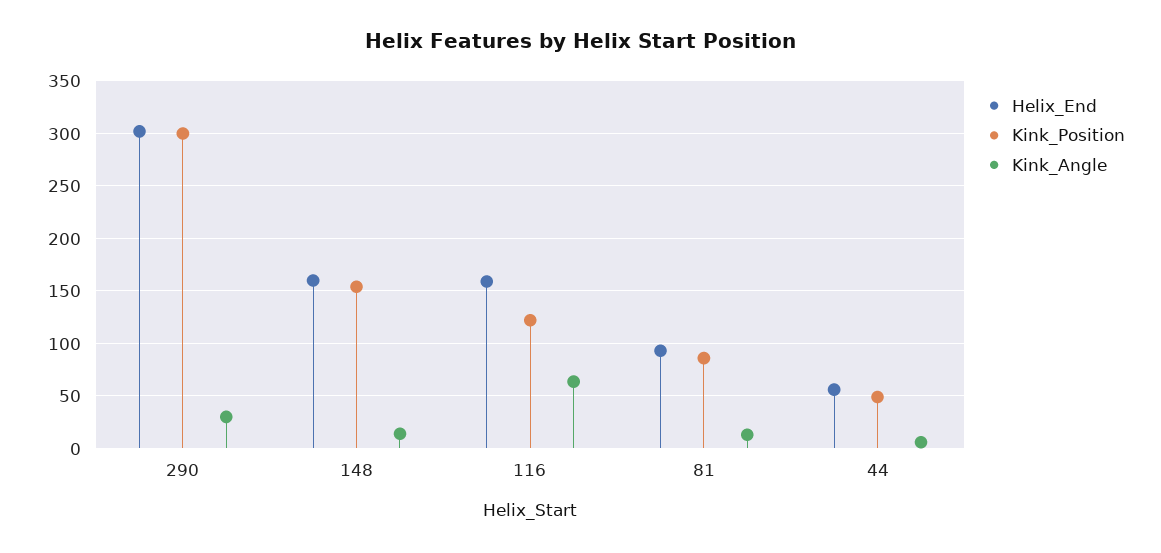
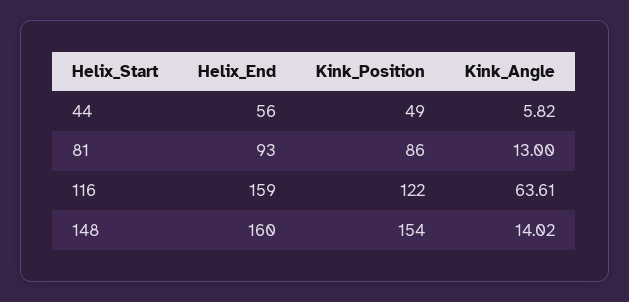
Helix_End, 290: 300 -> none
Kink_Position, 290: 300 -> none
Kink_Angle, 290: 30 -> none

